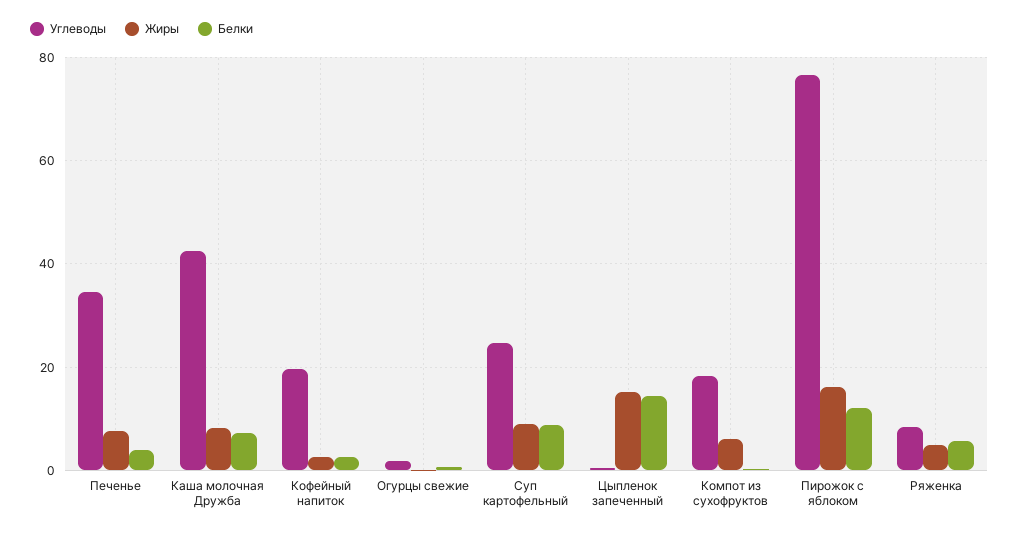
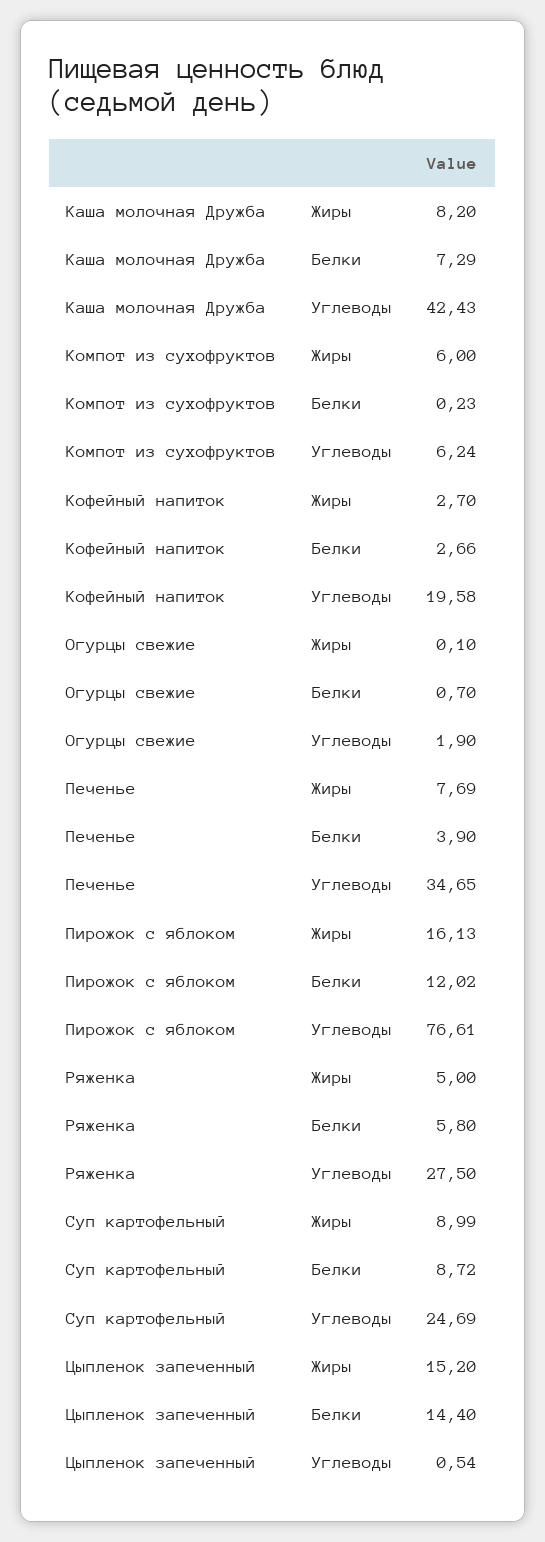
Углеводы, Компот из сухофруктов: 18 -> 6.24
Углеводы, Ряженка: 8 -> 27.5

